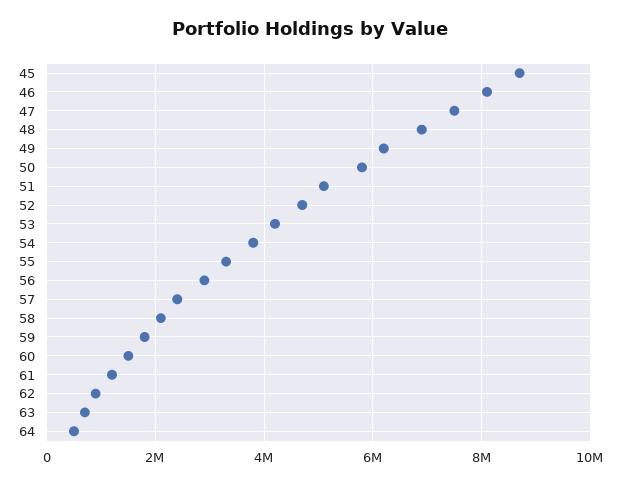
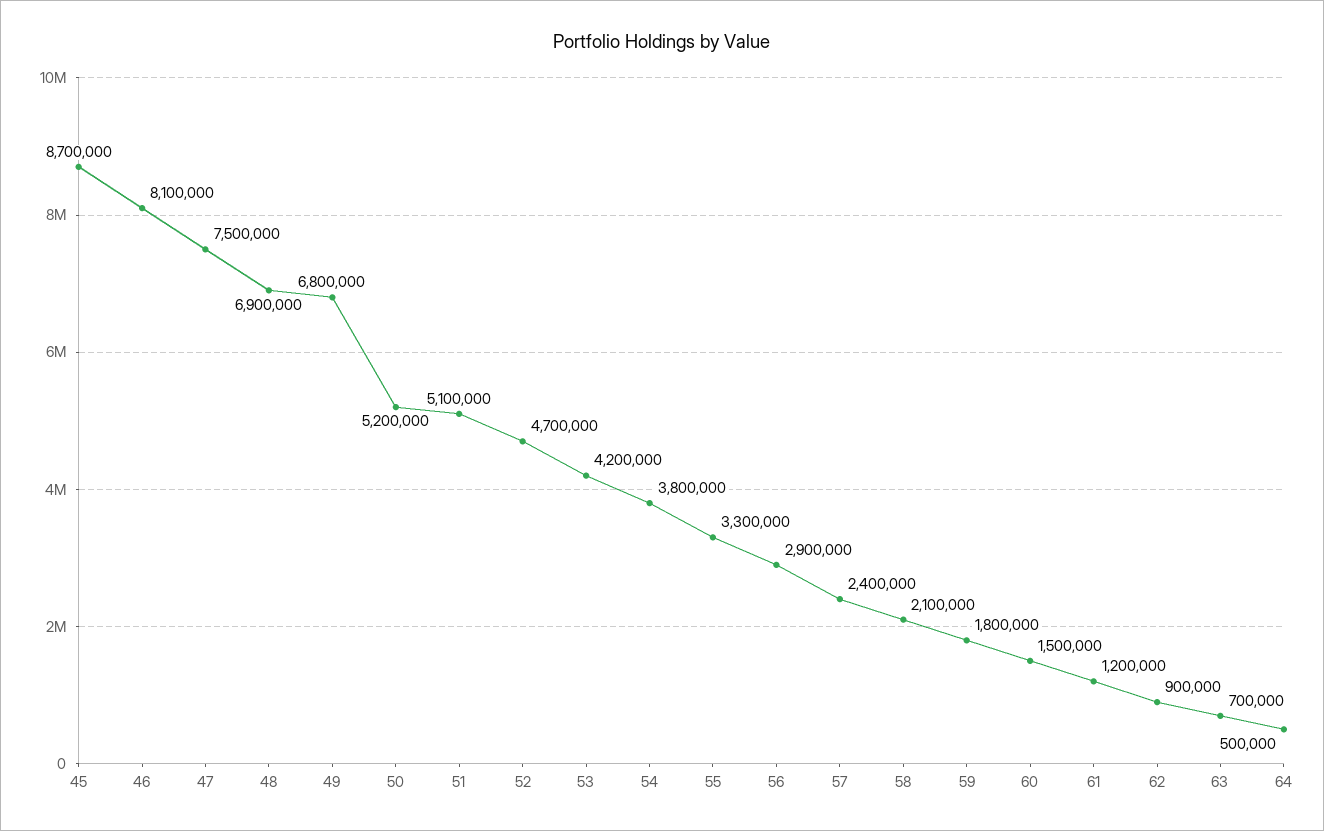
49: 6200000 -> 6800000
50: 5800000 -> 5200000

